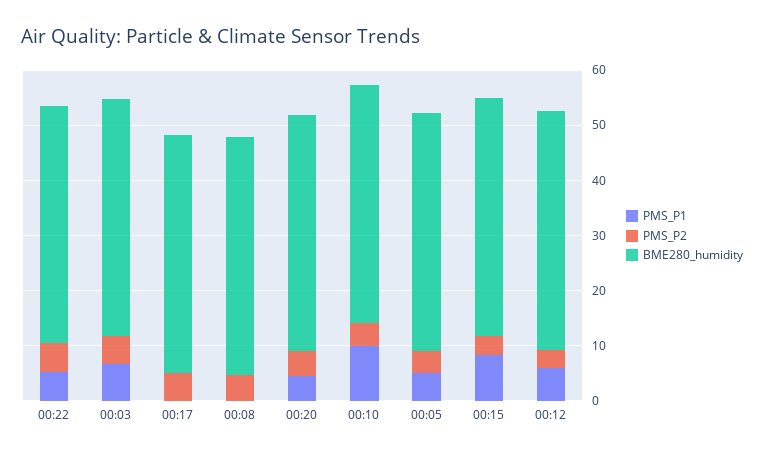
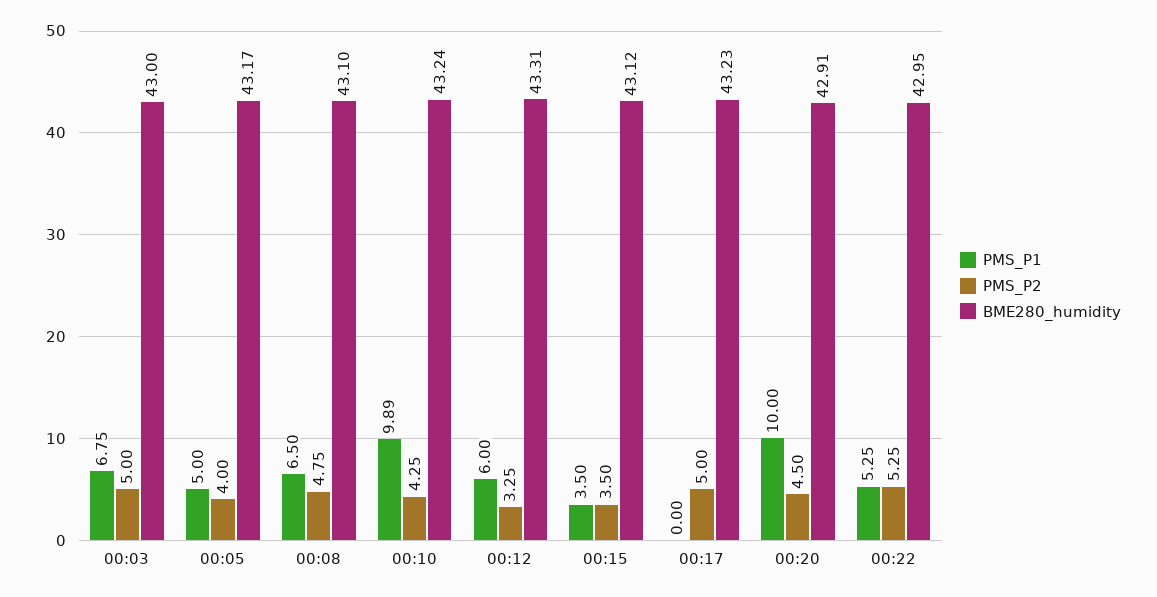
PMS_P1, 00:08: 0 -> 6.5
PMS_P1, 00:20: 4 -> 10
PMS_P1, 00:15: 8 -> 3.5

